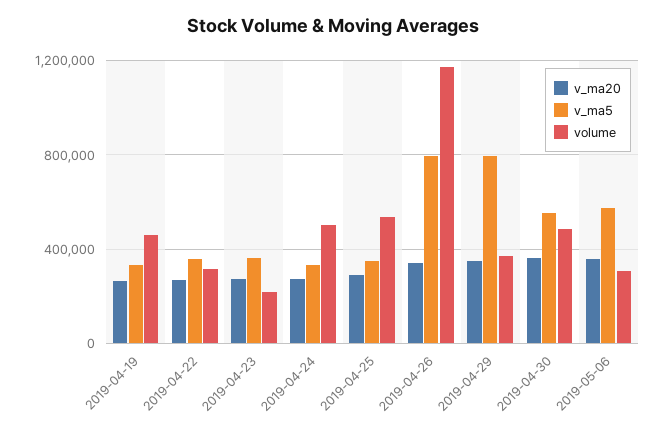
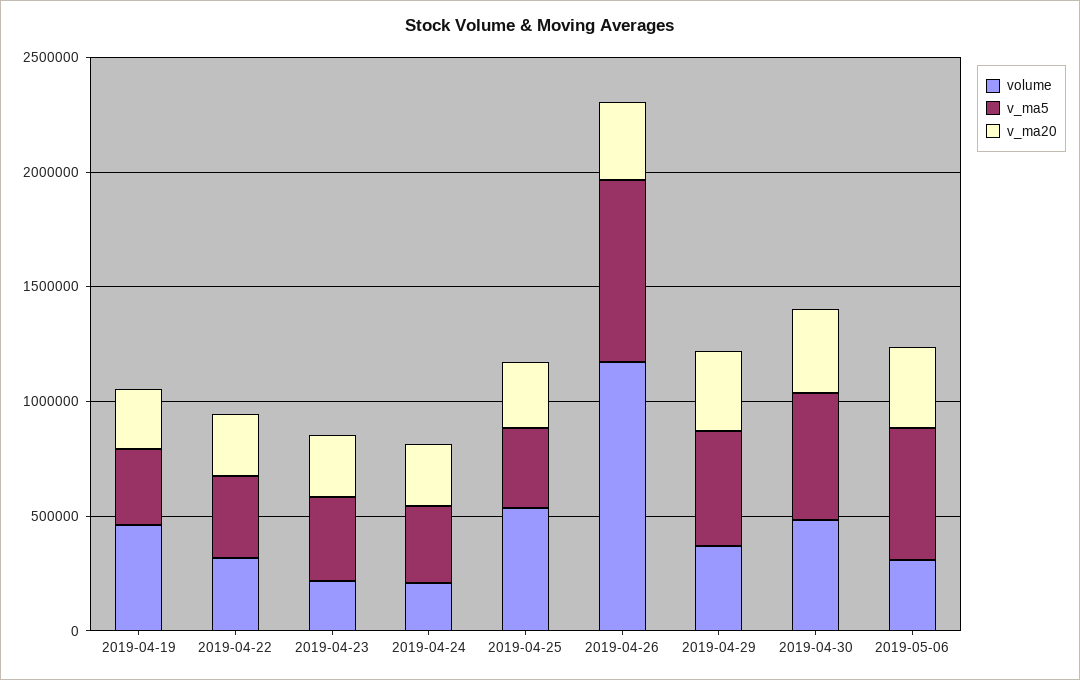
volume, 2019-04-24: 500000 -> 200000
v_ma5, 2019-04-29: 800000 -> 500000

